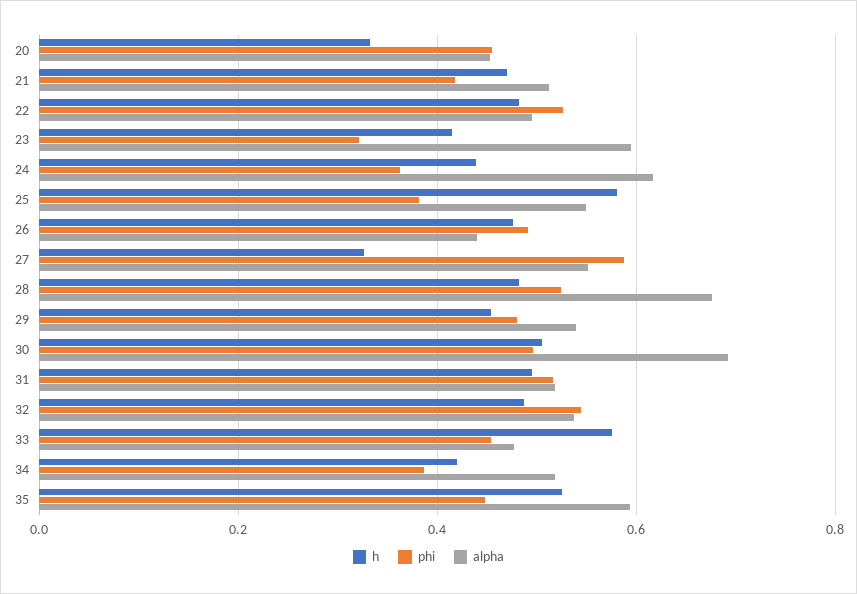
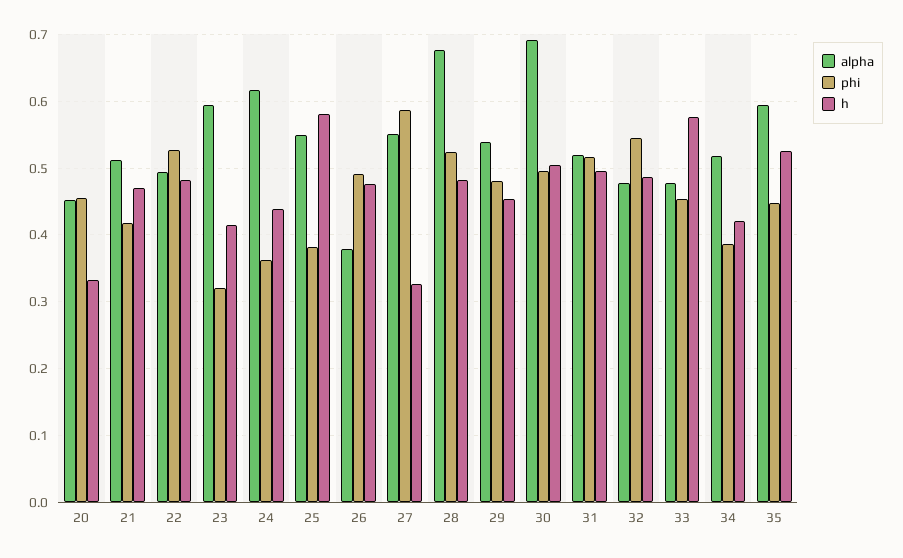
alpha, 26: 0.44 -> 0.38
alpha, 32: 0.54 -> 0.48

